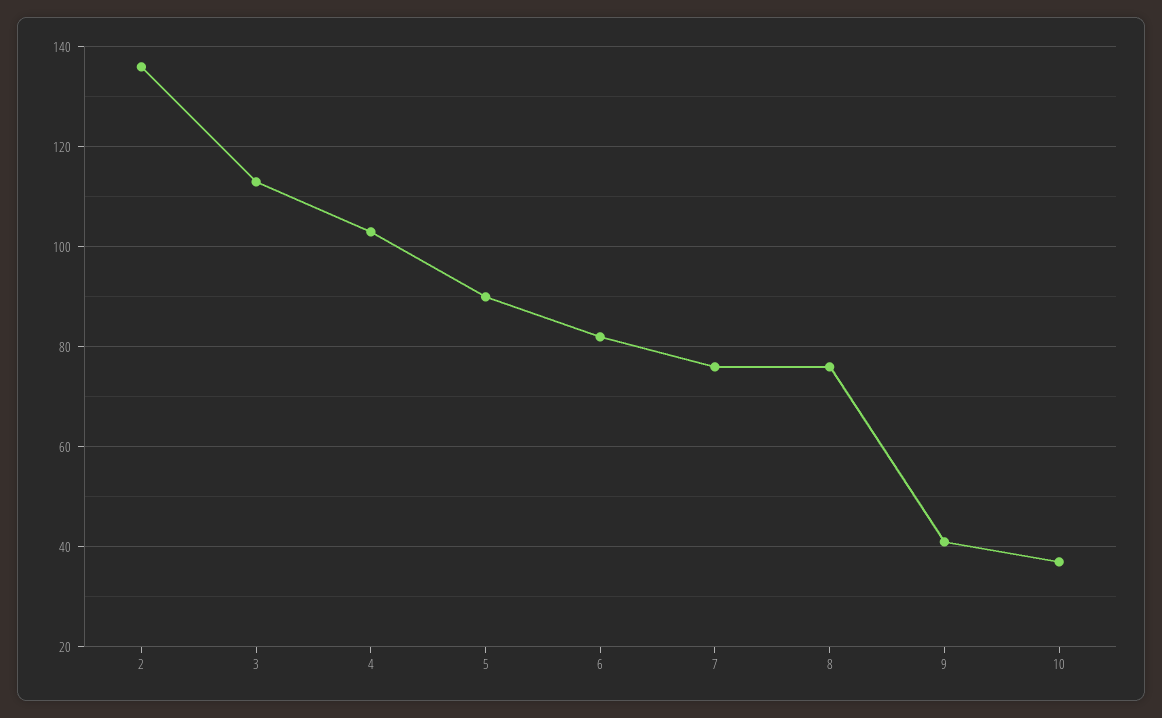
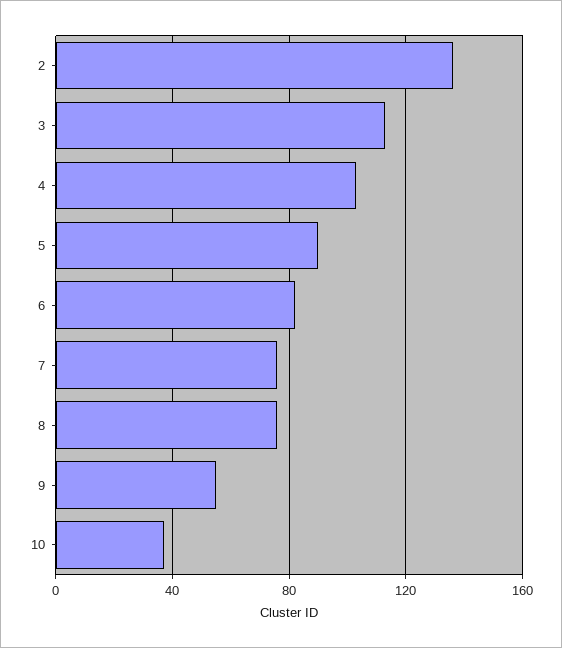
9: 40 -> 55

